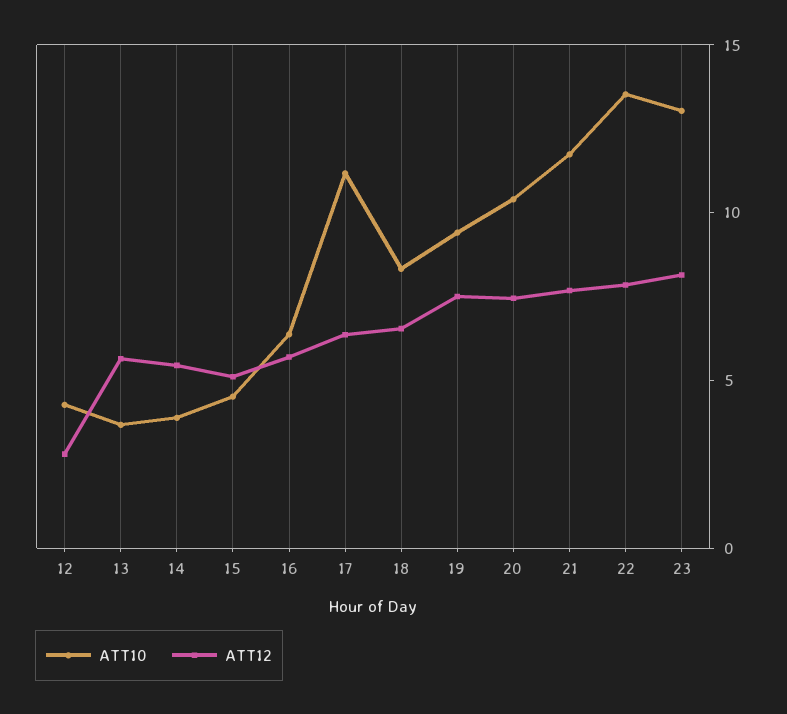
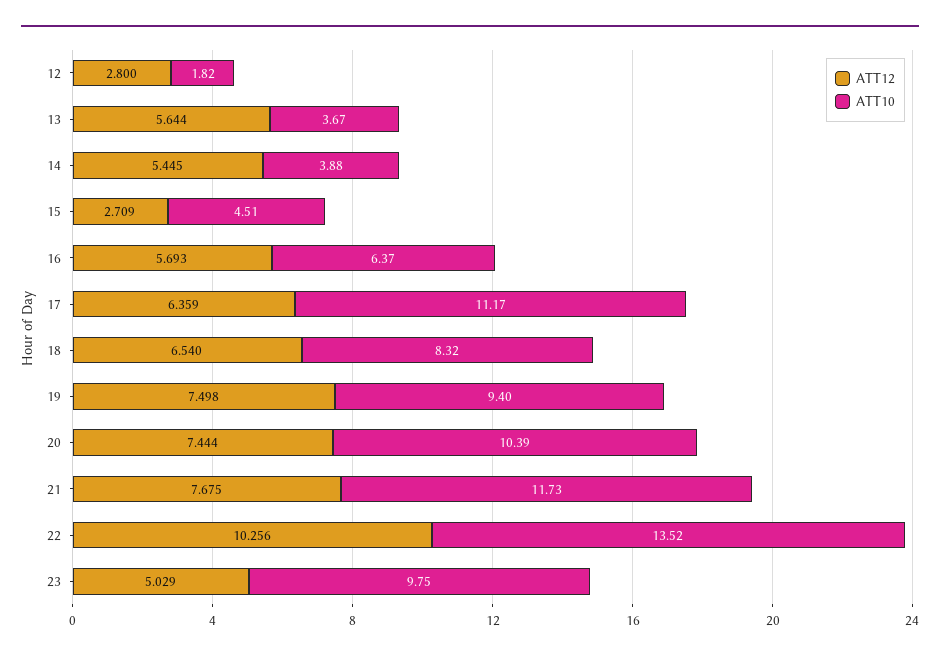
ATT10, 12: 4 -> 1.82
ATT12, 15: 5 -> 2.709
ATT12, 22: 8 -> 10.256
ATT10, 23: 13 -> 9.75
ATT12, 23: 8 -> 5.029

